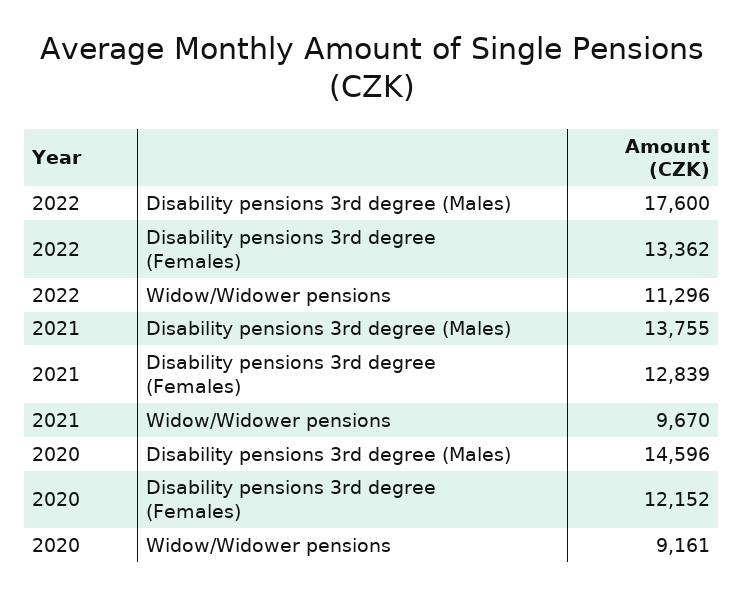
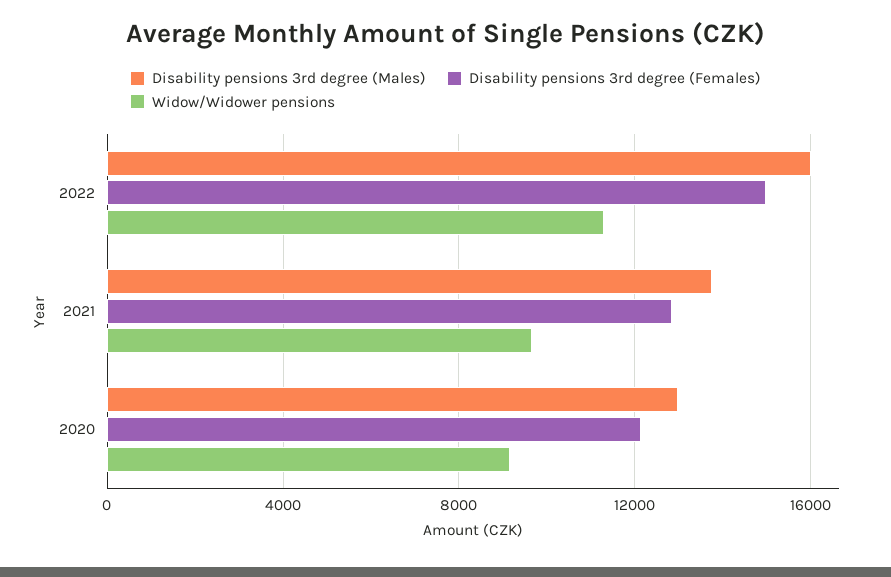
Disability pensions 3rd degree (Males), 2022: 17600 -> 16000
Disability pensions 3rd degree (Females), 2022: 13362 -> 15000
Disability pensions 3rd degree (Males), 2020: 14596 -> 13000

